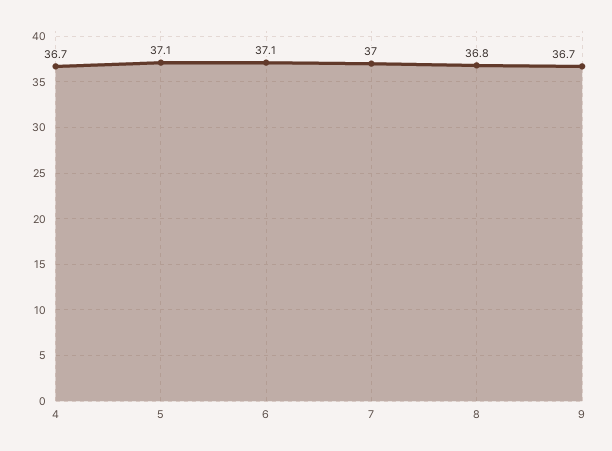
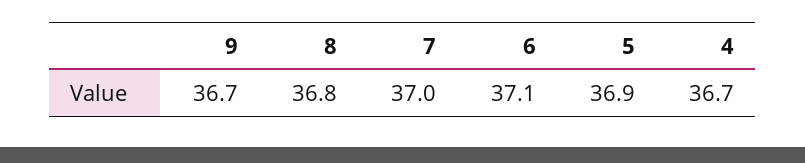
5: 37.1 -> 36.9

